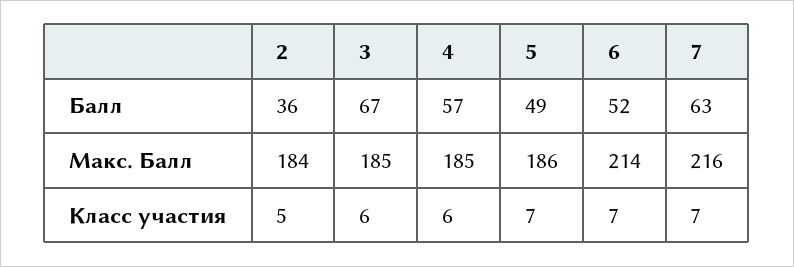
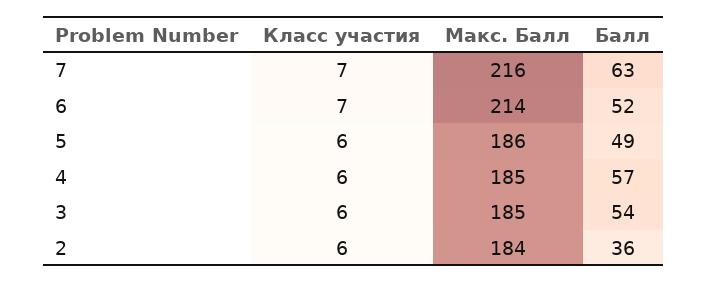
3, Балл: 67 -> 54
2, Класс участия: 5 -> 6
5, Класс участия: 7 -> 6

